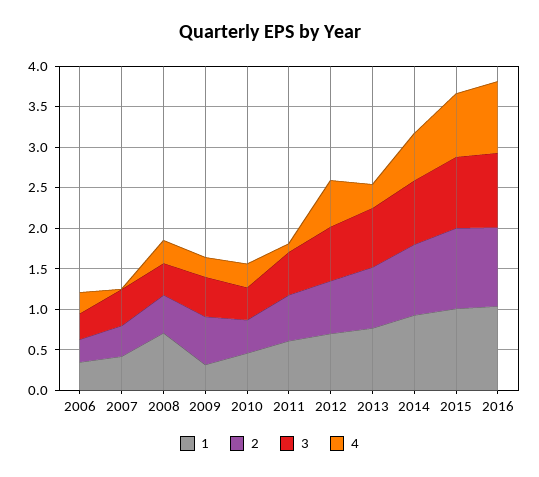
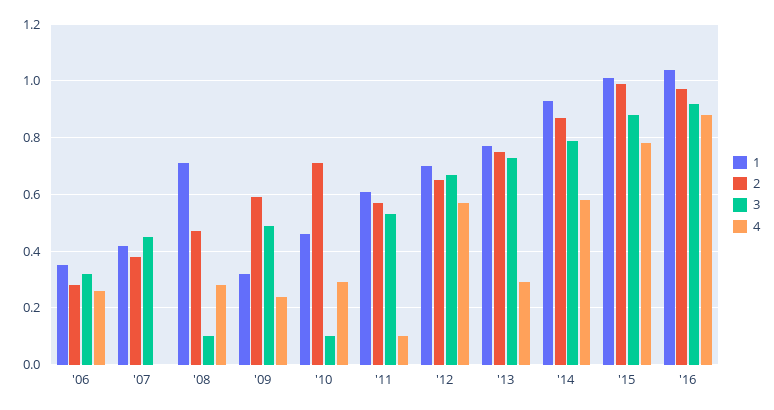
3, 2008: 0.4 -> 0.1
2, 2010: 0.4 -> 0.7
3, 2010: 0.4 -> 0.1

